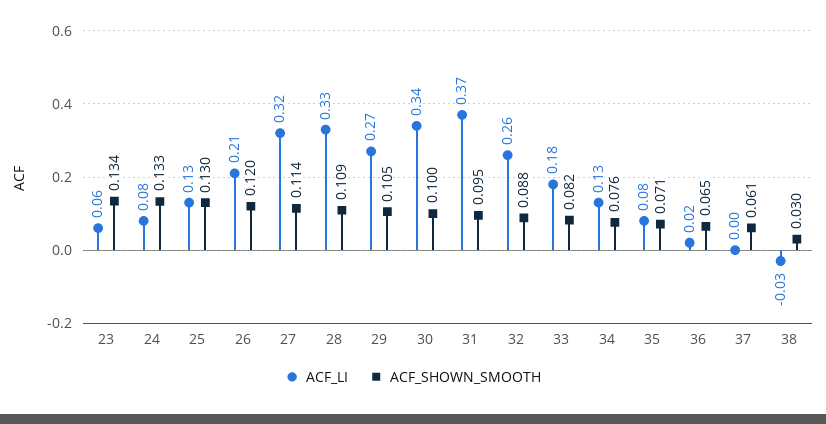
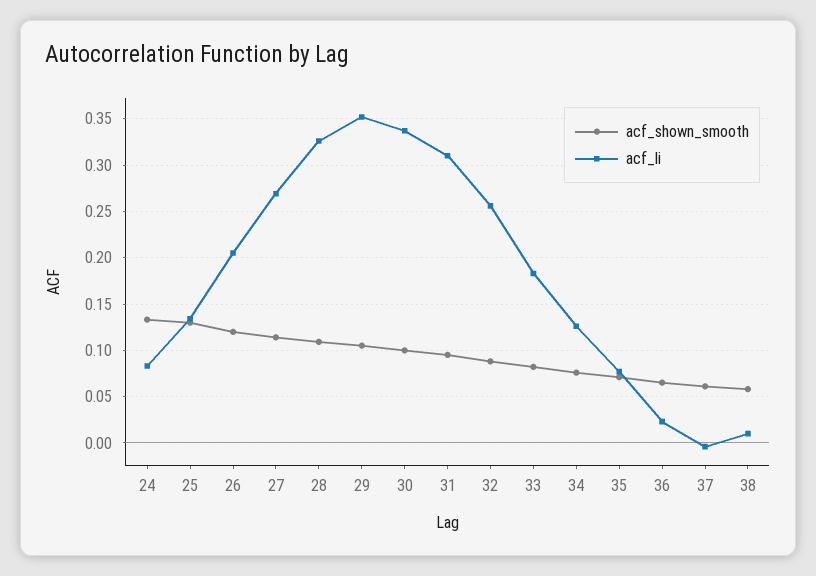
ACF_LI, 23: 0.06 -> none
ACF_SHOWN_SMOOTH, 23: 0.134 -> none
ACF_LI, 27: 0.32 -> 0.27
ACF_LI, 29: 0.27 -> 0.35
ACF_LI, 31: 0.37 -> 0.31
ACF_LI, 38: -0.03 -> 0.01
ACF_SHOWN_SMOOTH, 38: 0.03 -> 0.06

